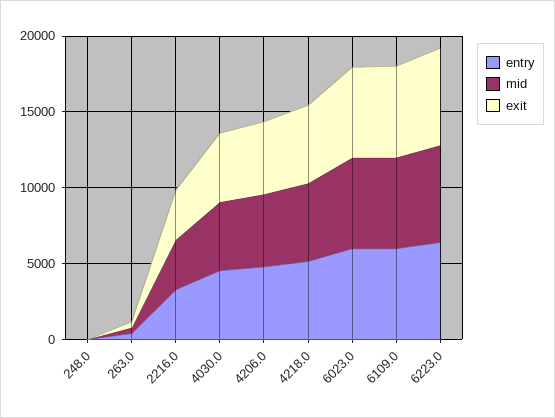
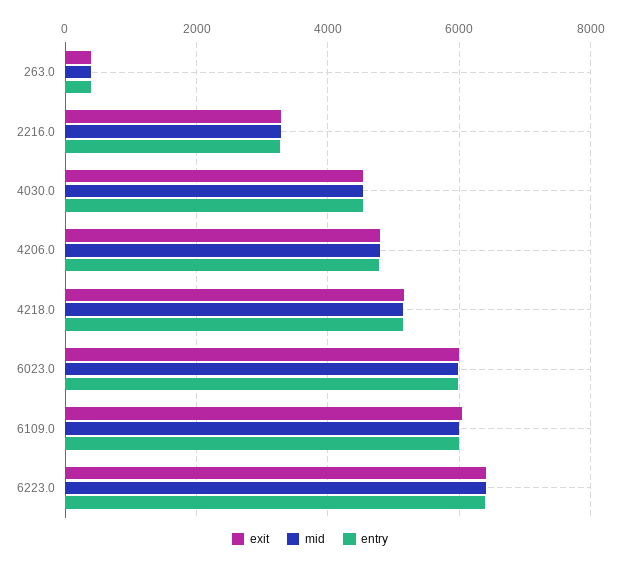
entry, 248.0: 0 -> none
mid, 248.0: 0 -> none
exit, 248.0: 0 -> none

